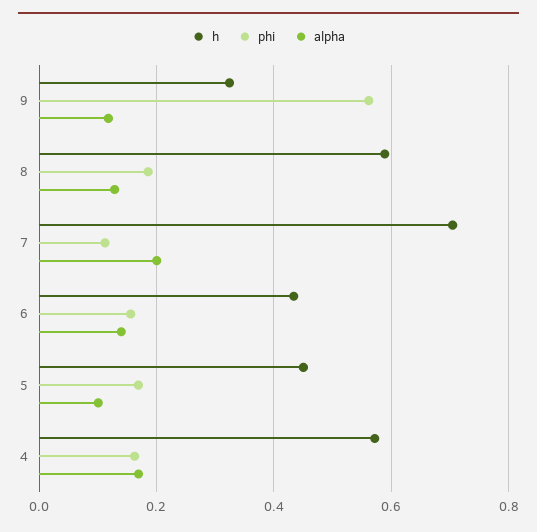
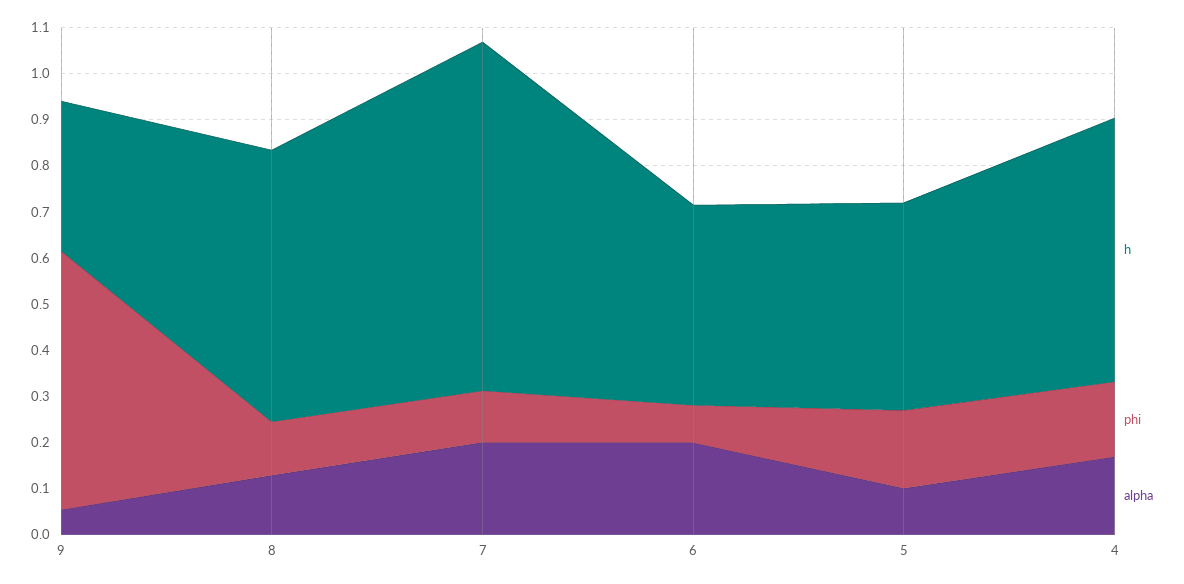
alpha, 9: 0.12 -> 0.06
phi, 8: 0.18 -> 0.12
h, 7: 0.7 -> 0.76
phi, 6: 0.16 -> 0.08
alpha, 6: 0.14 -> 0.2

